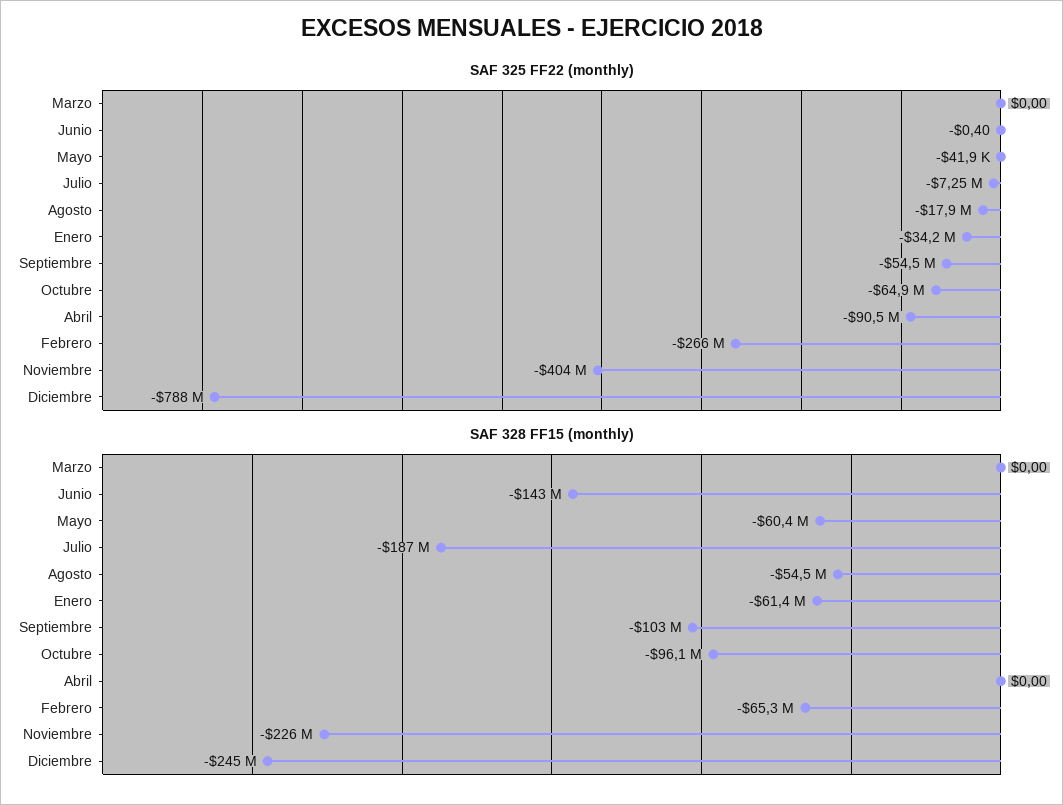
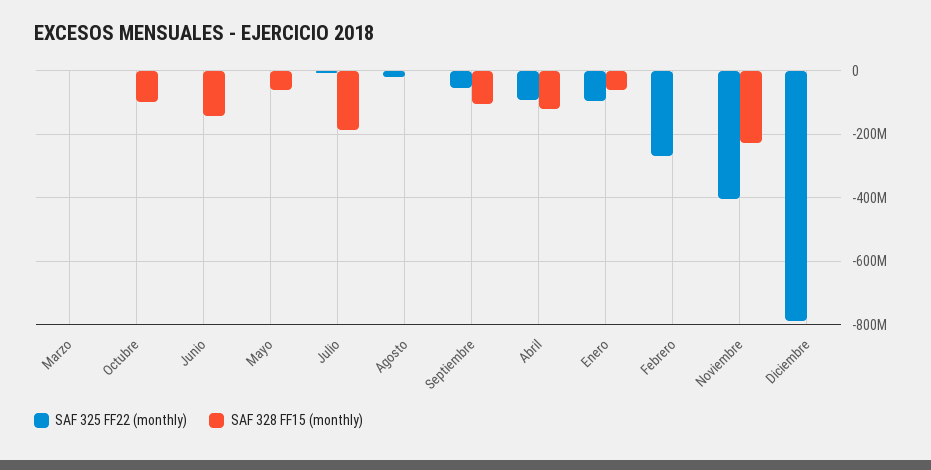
SAF 325 FF22 (monthly), Enero: -34200000 -> -100000000
SAF 325 FF22 (monthly), Octubre: -64900000 -> 0
SAF 328 FF15 (monthly), Agosto: -54500000 -> 0
SAF 328 FF15 (monthly), Abril: 0 -> -120000000
SAF 328 FF15 (monthly), Febrero: -65300000 -> 0
SAF 328 FF15 (monthly), Diciembre: -245000000 -> 0

